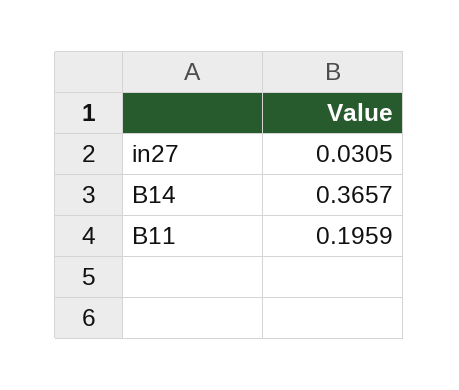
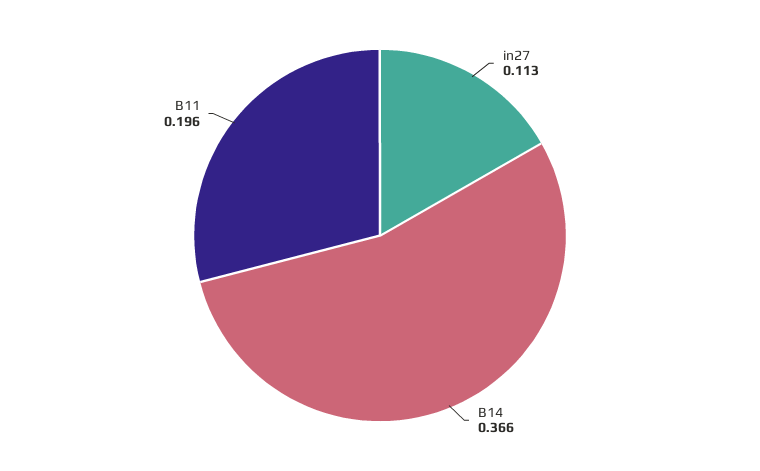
in27: 0.0305 -> 0.113

